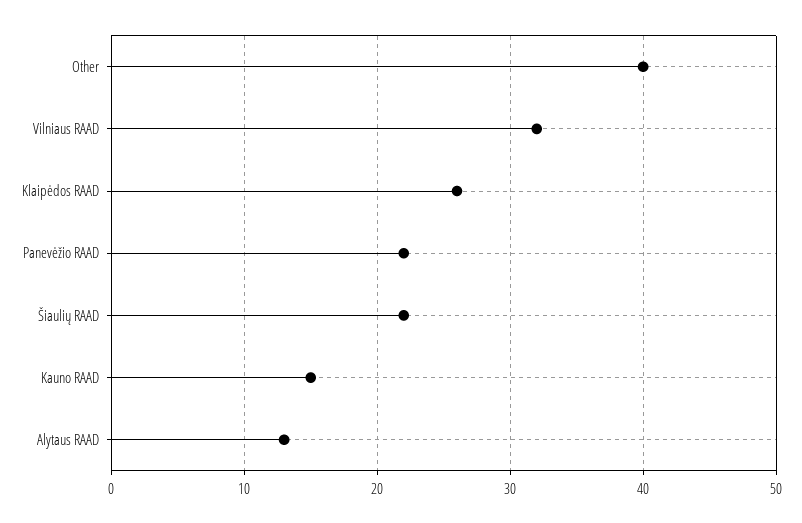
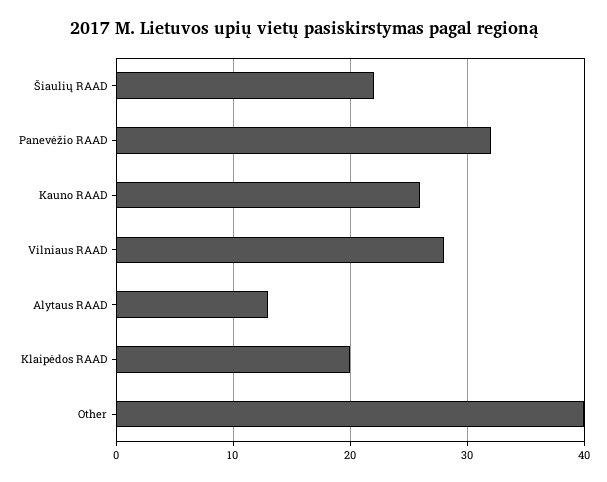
Vilniaus RAAD: 32 -> 28
Klaipėdos RAAD: 26 -> 20
Panevėžio RAAD: 22 -> 32
Kauno RAAD: 15 -> 26

